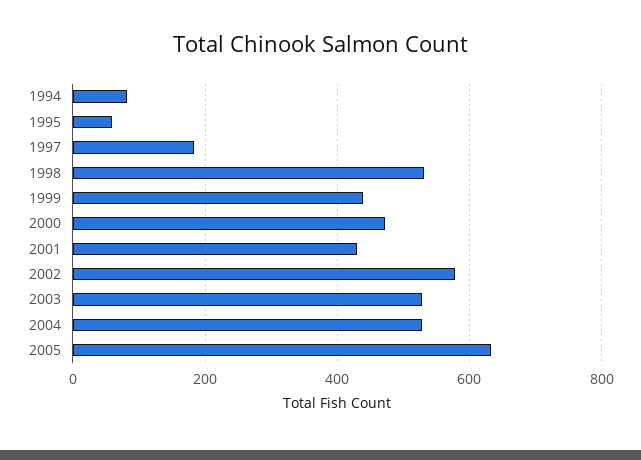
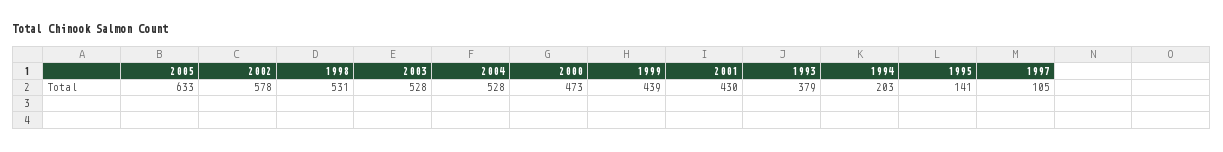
1994: 80 -> 203
1995: 60 -> 141
1997: 180 -> 105
1993: none -> 379

